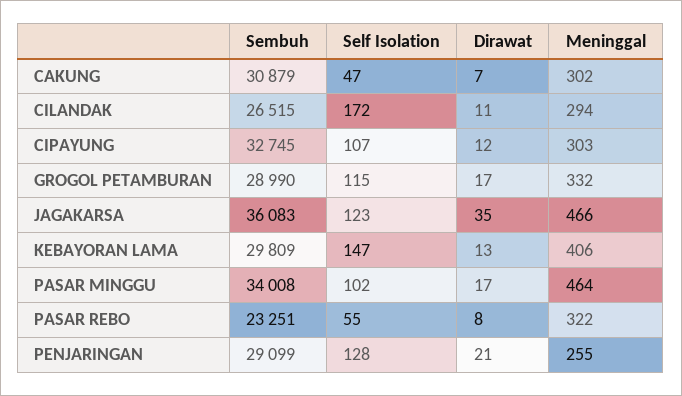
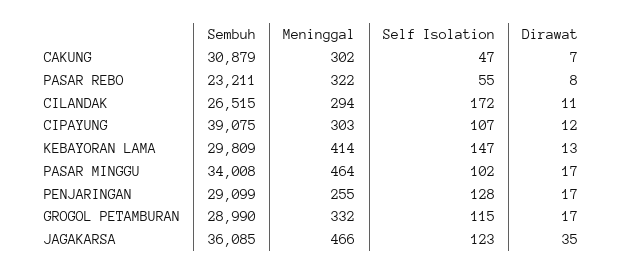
Sembuh, CIPAYUNG: 32745 -> 39075
Sembuh, JAGAKARSA: 36083 -> 36085
Meninggal, KEBAYORAN LAMA: 406 -> 414
Sembuh, PASAR REBO: 23251 -> 23211
Dirawat, PENJARINGAN: 21 -> 17

